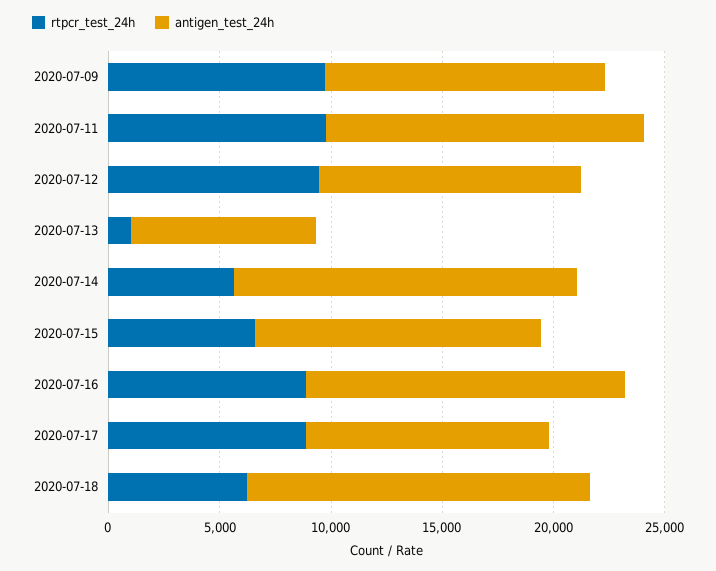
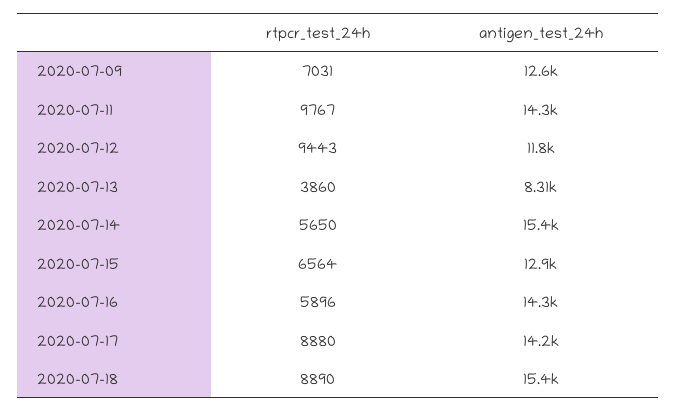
rtpcr_test_24h, 2020-07-09: 10000 -> 7031
rtpcr_test_24h, 2020-07-13: 1000 -> 3860
rtpcr_test_24h, 2020-07-16: 9000 -> 5896
antigen_test_24h, 2020-07-17: 11000 -> 14200
rtpcr_test_24h, 2020-07-18: 6000 -> 8890

